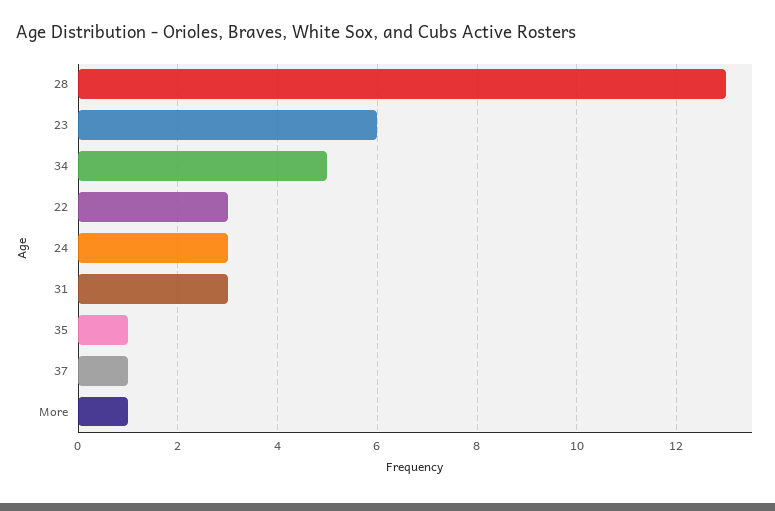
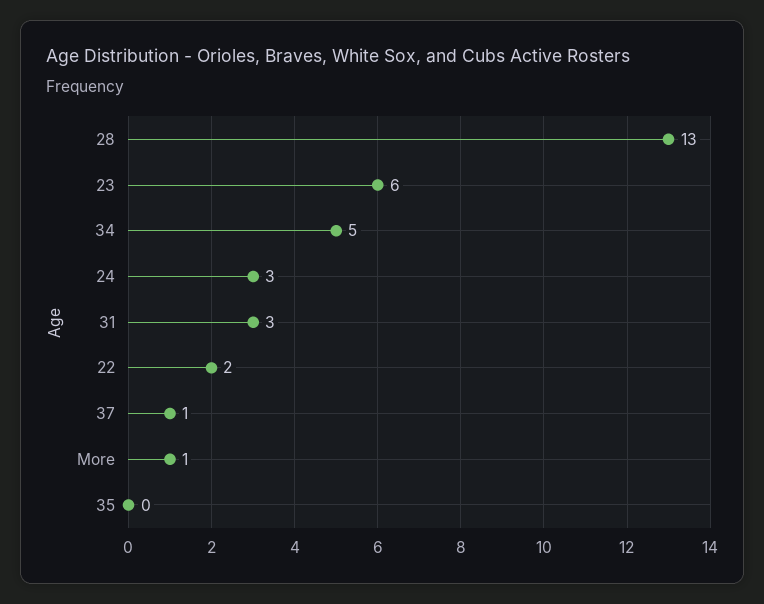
22: 3 -> 2
35: 1 -> 0

